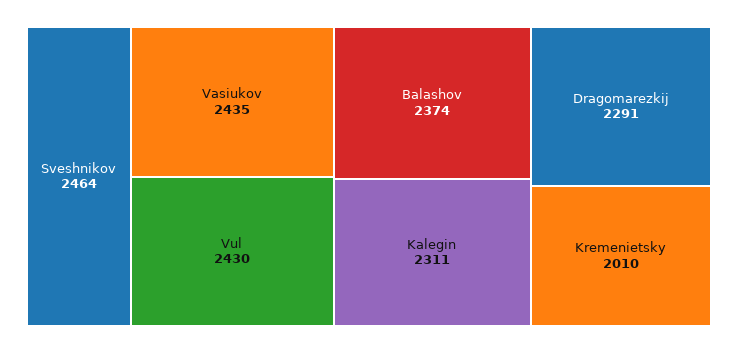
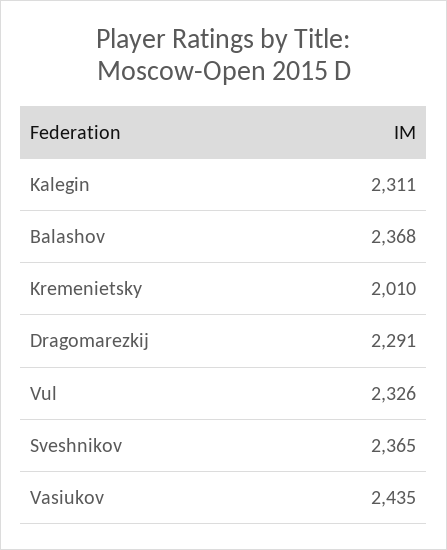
Sveshnikov: 2464 -> 2365
Vul: 2430 -> 2326
Balashov: 2374 -> 2368

